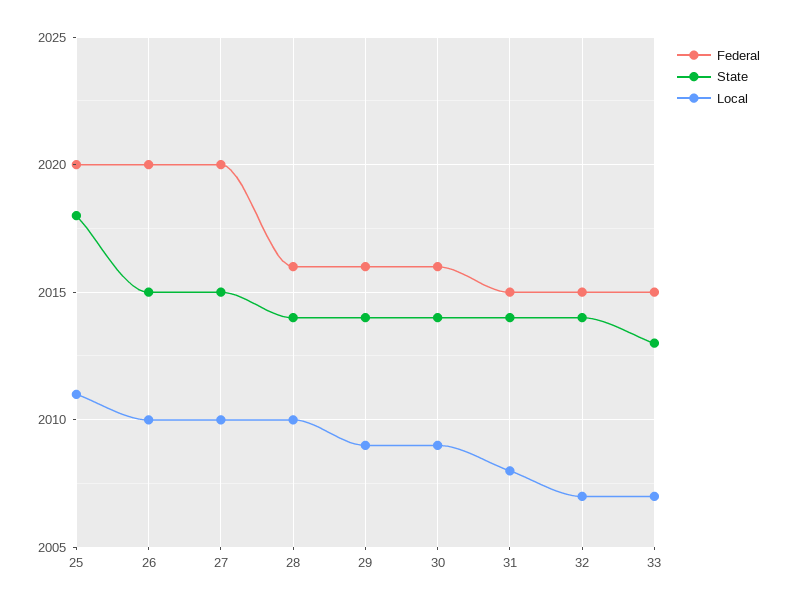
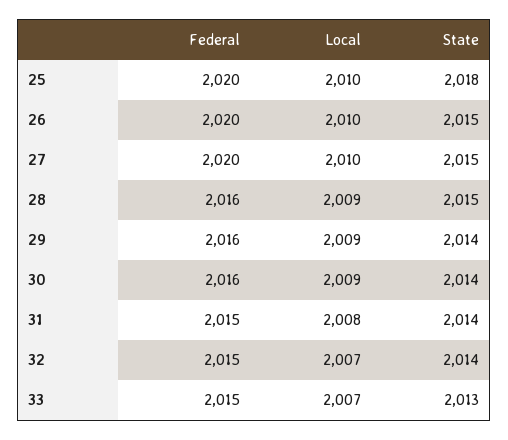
Local, 25: 2011 -> 2010
State, 28: 2014 -> 2015
Local, 28: 2010 -> 2009

